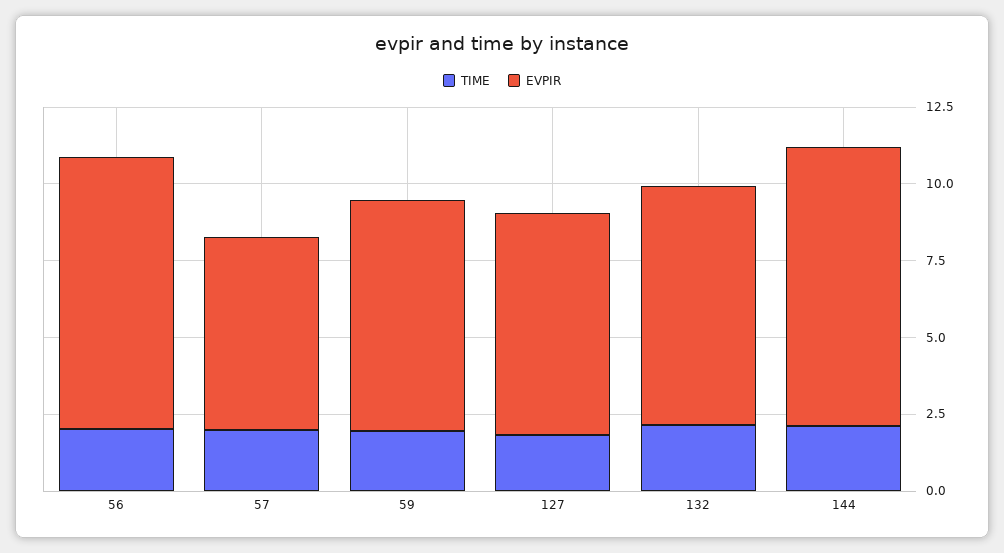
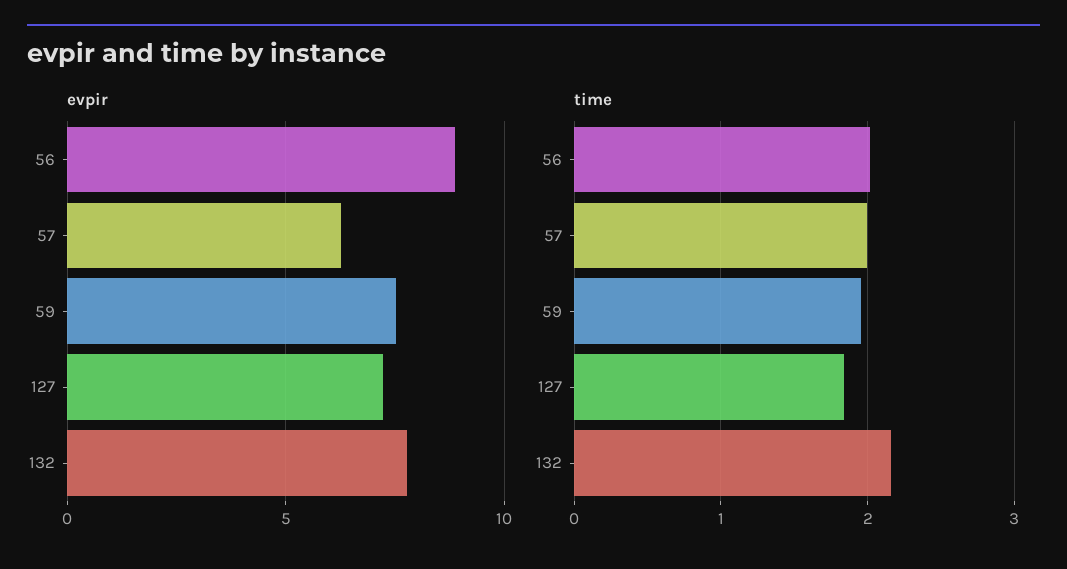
TIME, 144: 2 -> none
EVPIR, 144: 9 -> none

